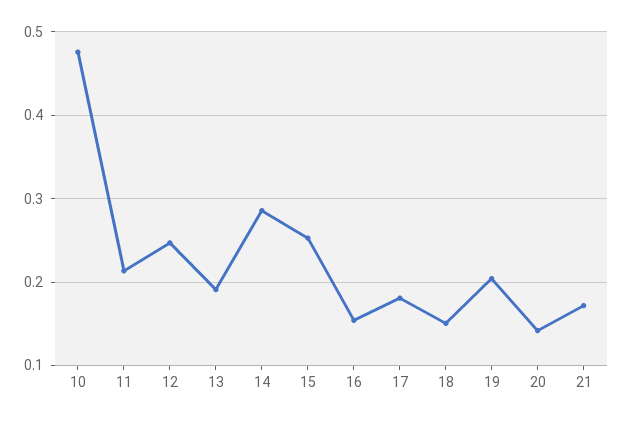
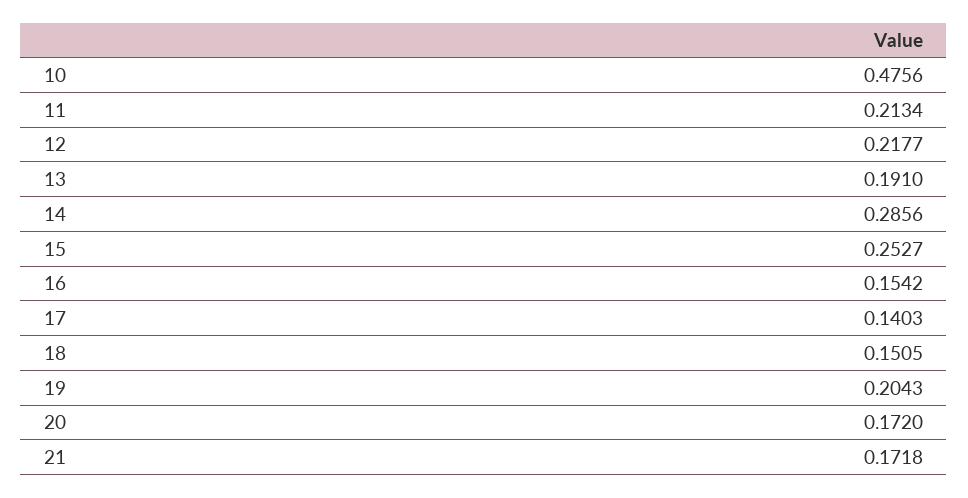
12: 0.25 -> 0.2177
17: 0.18 -> 0.1403
20: 0.14 -> 0.172

